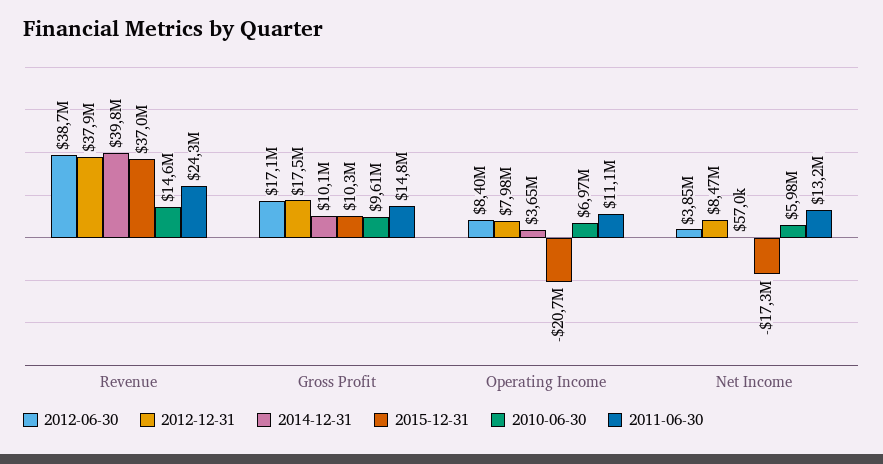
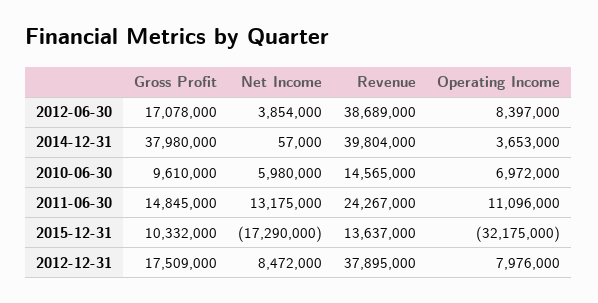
2015-12-31, Revenue: 37000000 -> 13637000
2014-12-31, Gross Profit: 10100000 -> 37980000
2015-12-31, Operating Income: -20700000 -> -32175000

